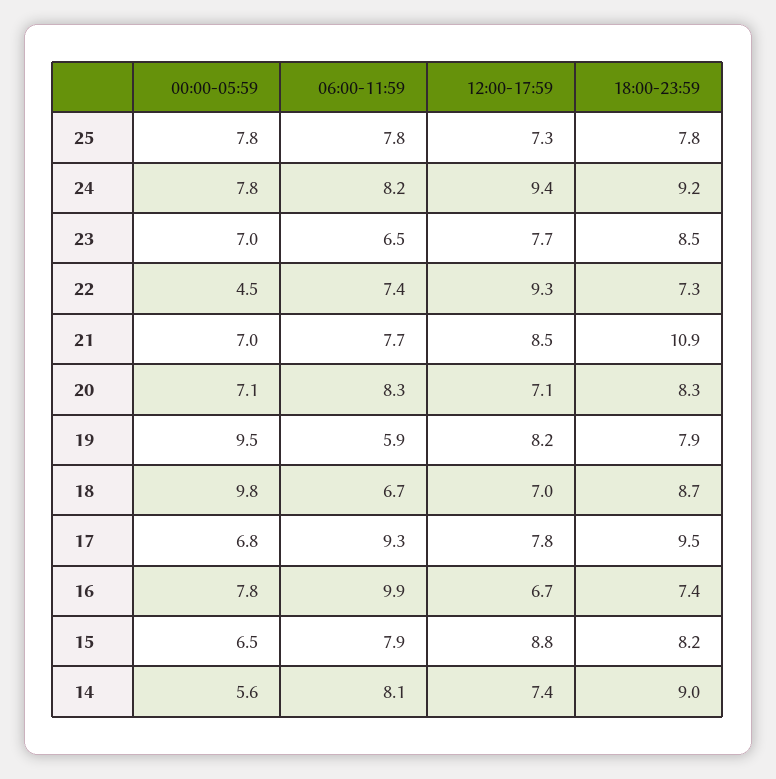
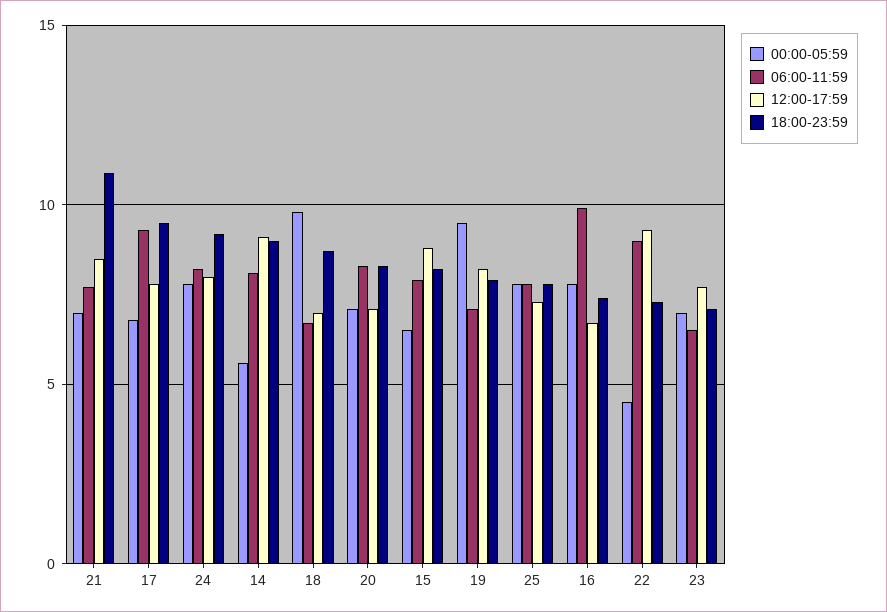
12:00-17:59, 24: 9.4 -> 8
18:00-23:59, 23: 8.5 -> 7
06:00-11:59, 22: 7.4 -> 9
06:00-11:59, 19: 5.9 -> 7
12:00-17:59, 14: 7.4 -> 9

